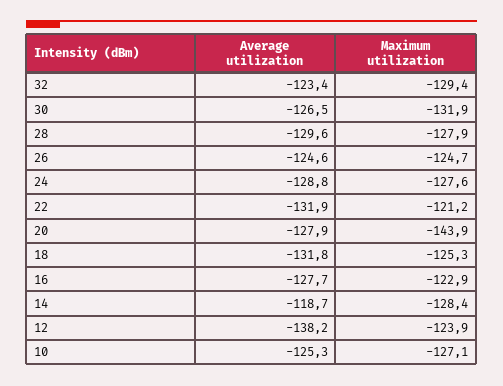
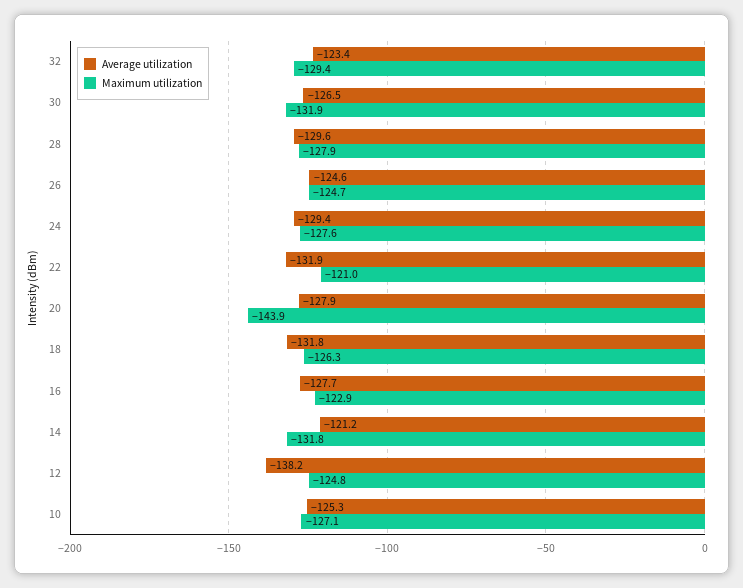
Average utilization, 24: -128.8 -> -129.4
Maximum utilization, 22: -121.2 -> -121
Maximum utilization, 18: -125.3 -> -126.3
Average utilization, 14: -118.7 -> -121.2
Maximum utilization, 14: -128.4 -> -131.8
Maximum utilization, 12: -123.9 -> -124.8

